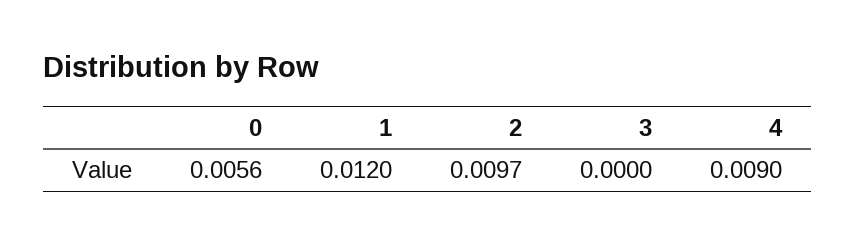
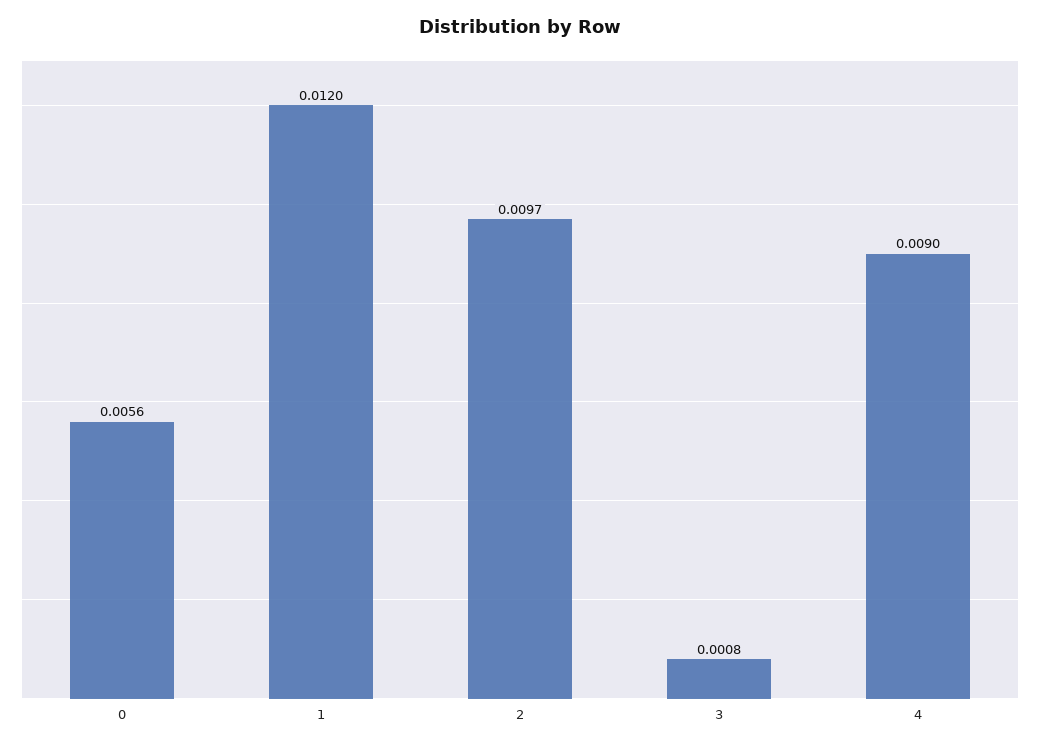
3: 0 -> 0.0008

